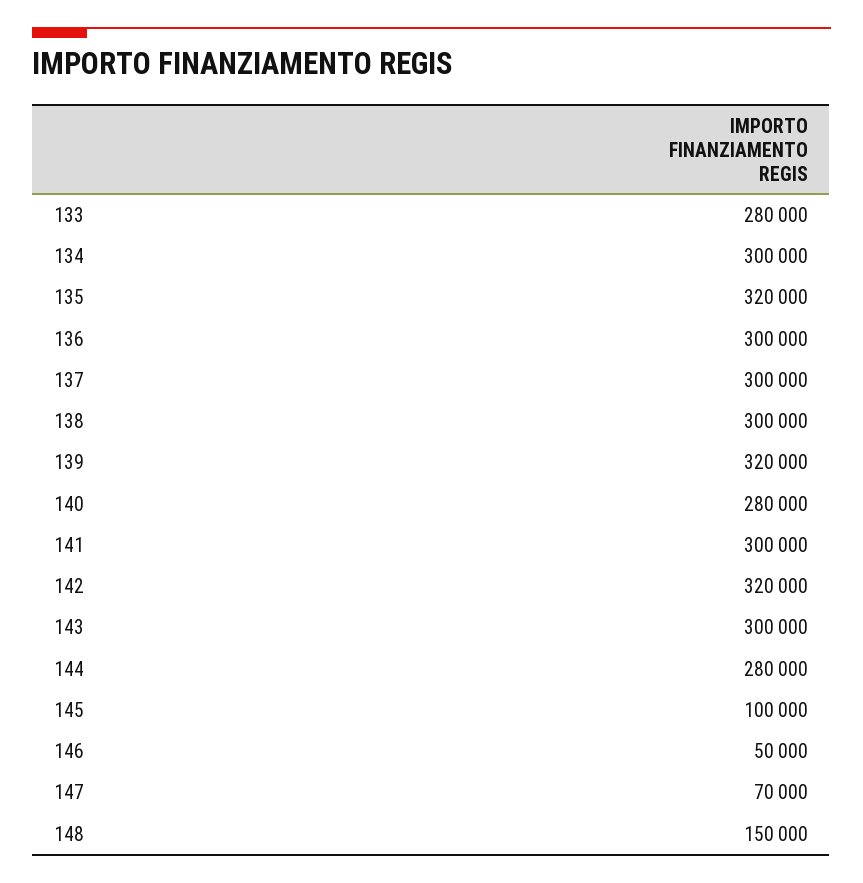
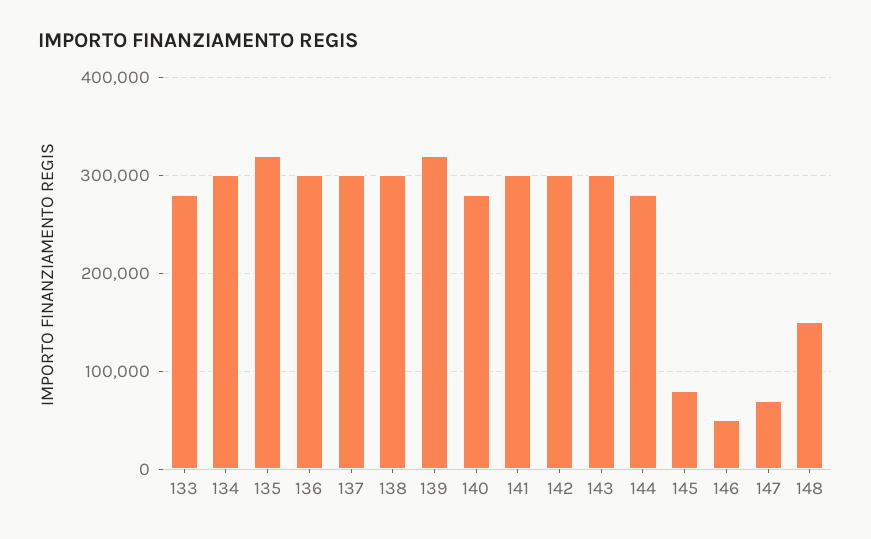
142: 320000 -> 300000
145: 100000 -> 80000

